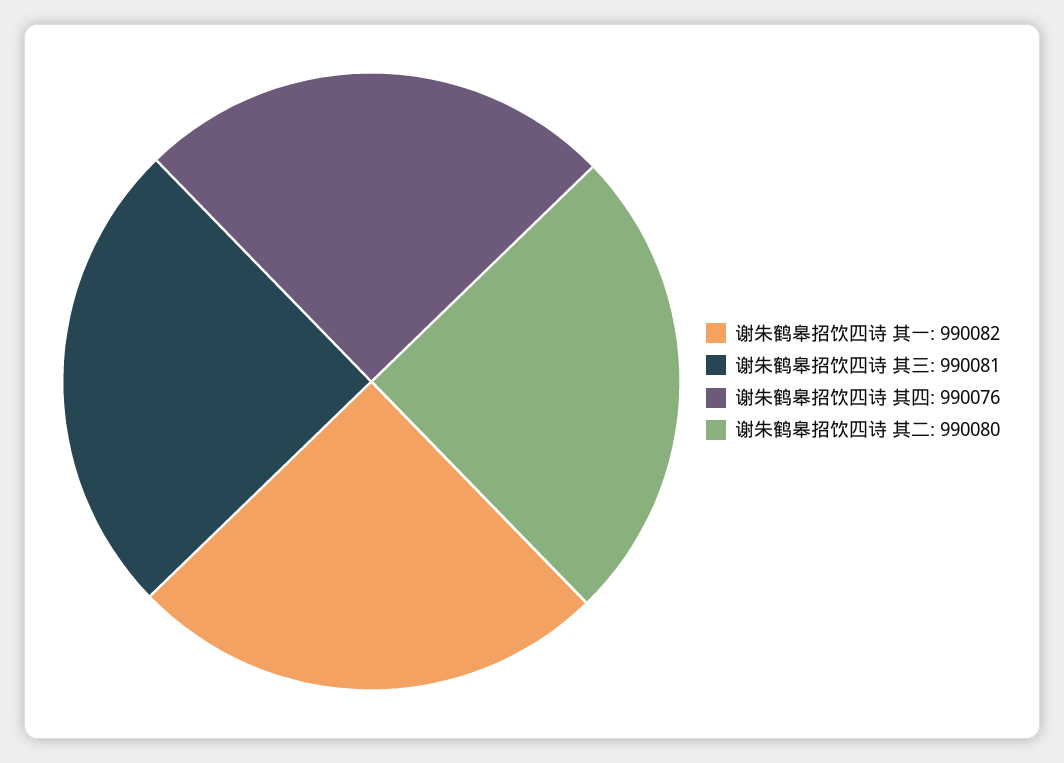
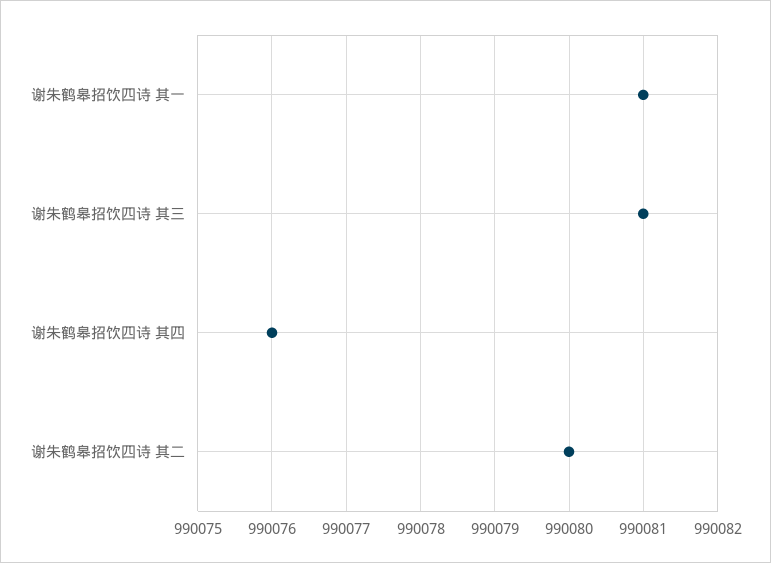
谢朱鹤皋招饮四诗 其一: 990082 -> 990081

